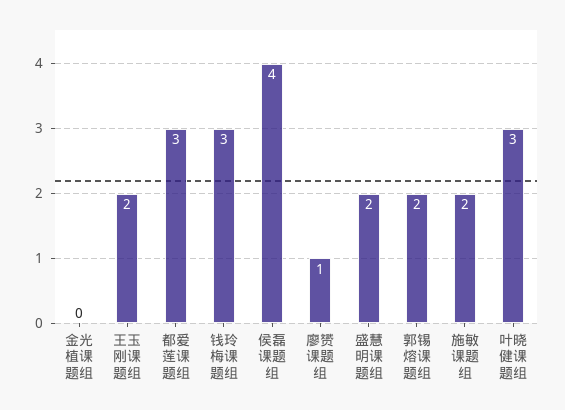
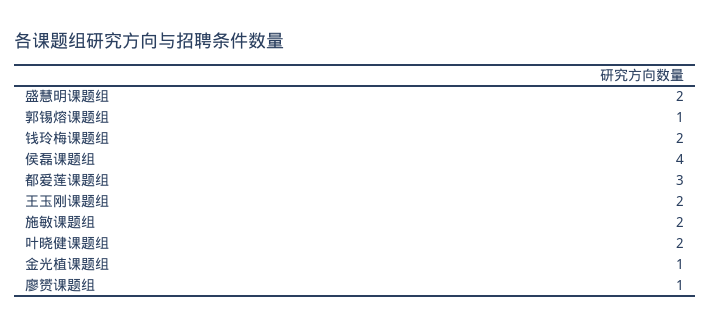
金光植课题组: 0 -> 1
钱玲梅课题组: 3 -> 2
郭锡熔课题组: 2 -> 1
叶晓健课题组: 3 -> 2

